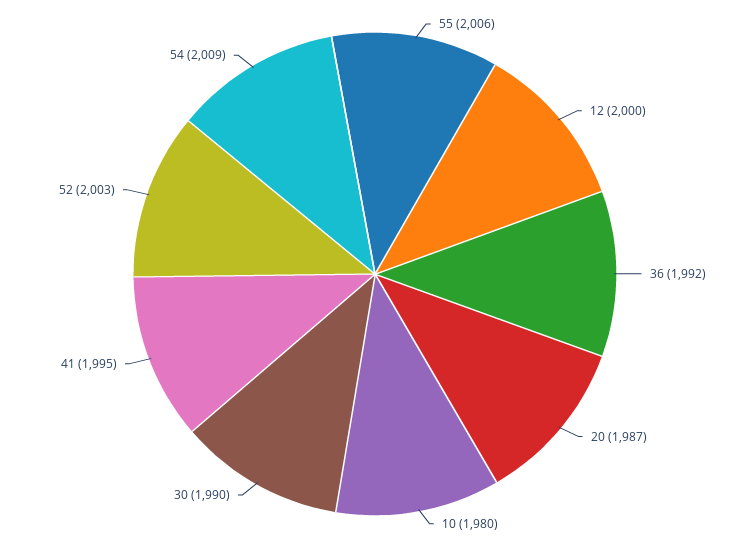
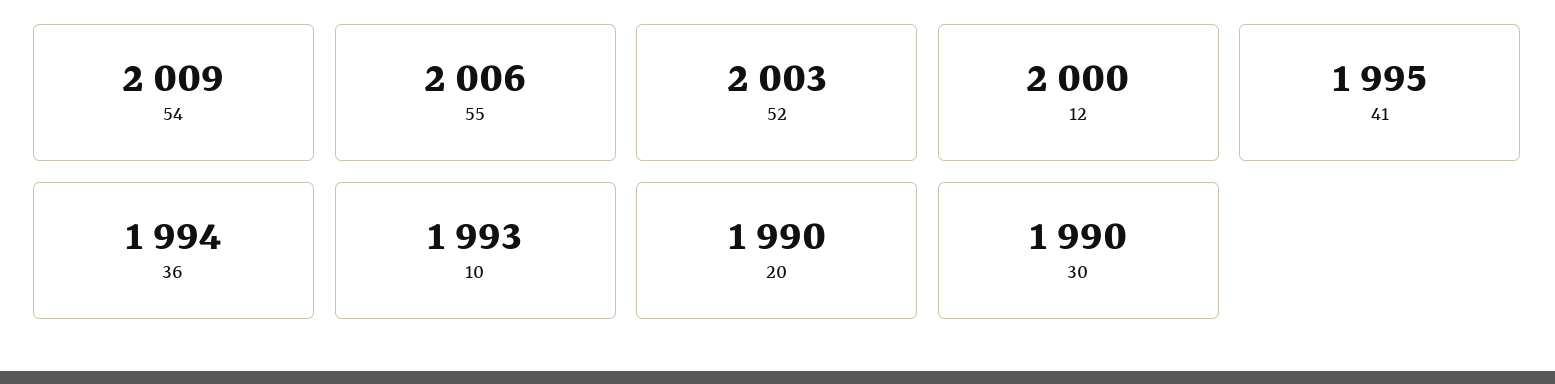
36: 1992 -> 1994
20: 1987 -> 1990
10: 1980 -> 1993

